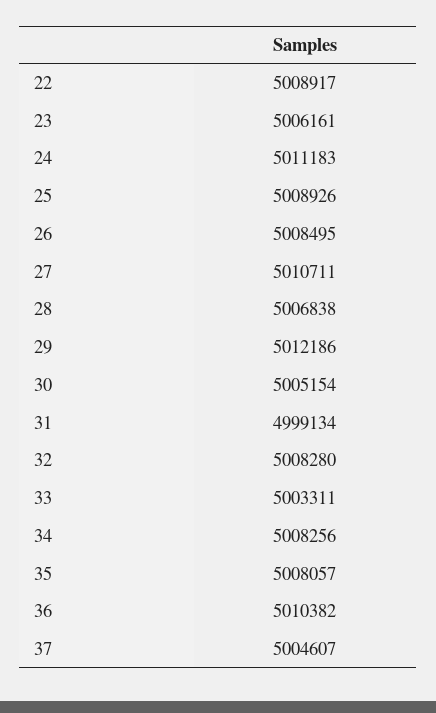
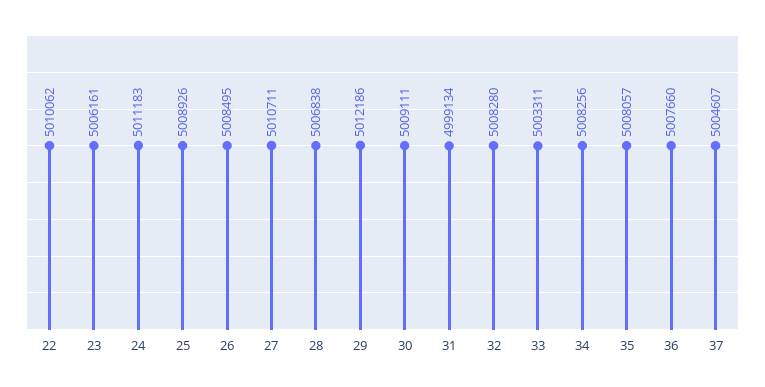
22: 5008917 -> 5010062
30: 5005154 -> 5009111
36: 5010382 -> 5007660

